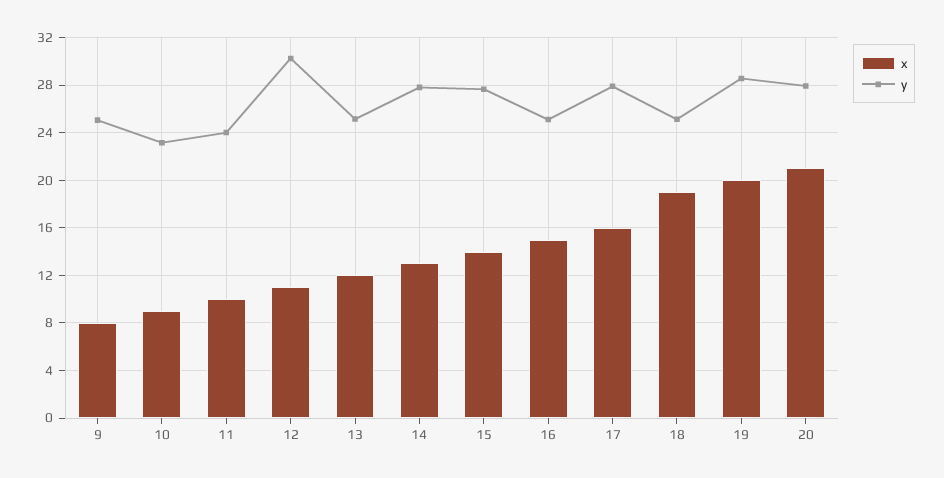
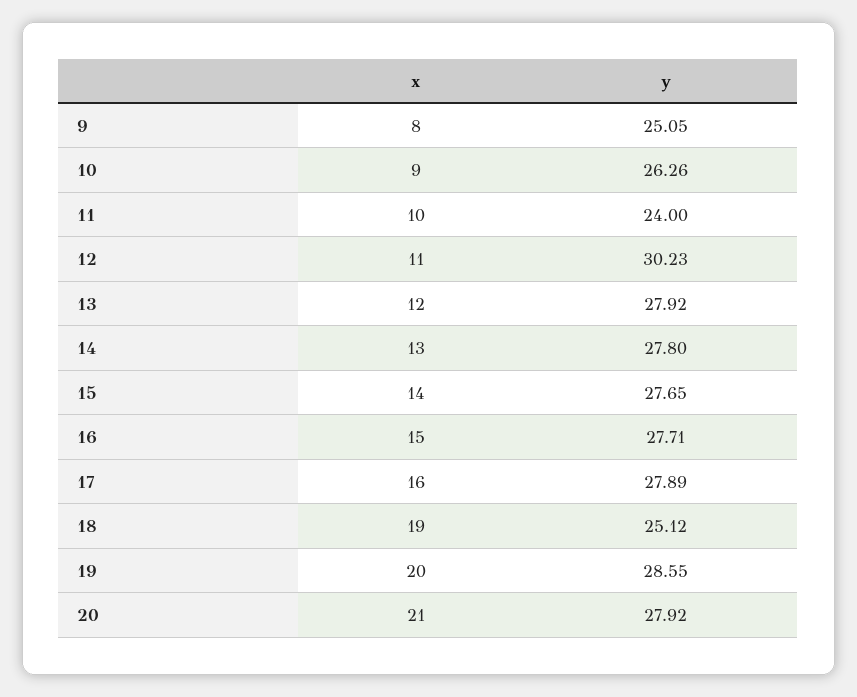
y, 10: 23 -> 26.26
y, 13: 25 -> 27.92
y, 16: 25 -> 27.71

